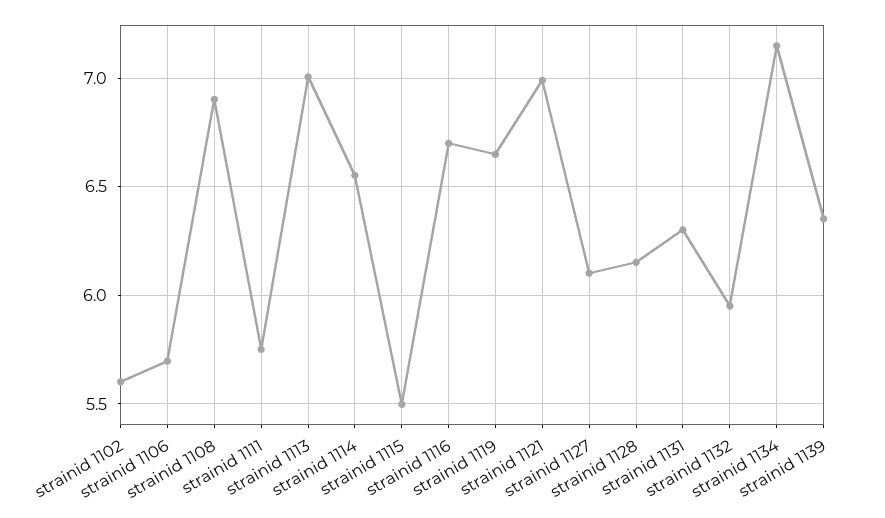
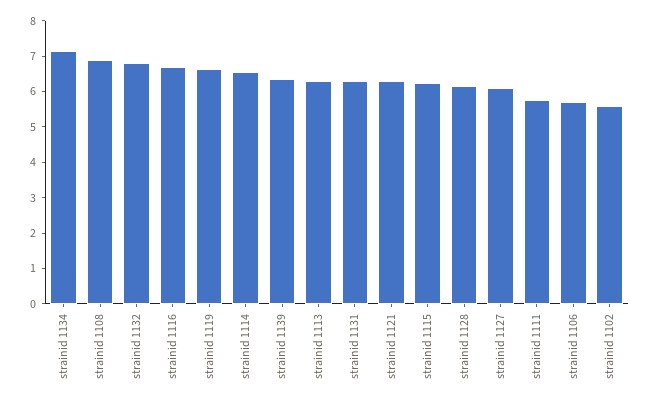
strainid 1113: 7 -> 6.25
strainid 1115: 5.5 -> 6.25
strainid 1121: 7 -> 6.25
strainid 1132: 5.95 -> 6.75

